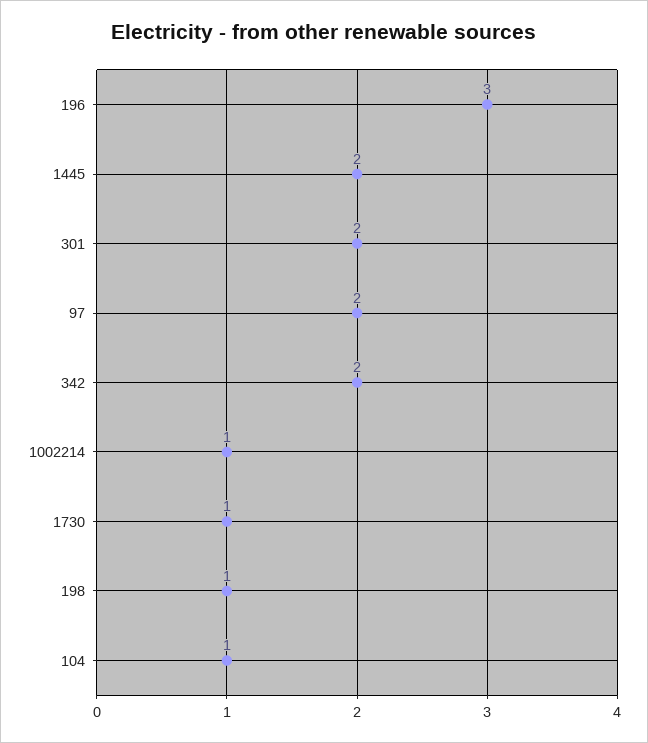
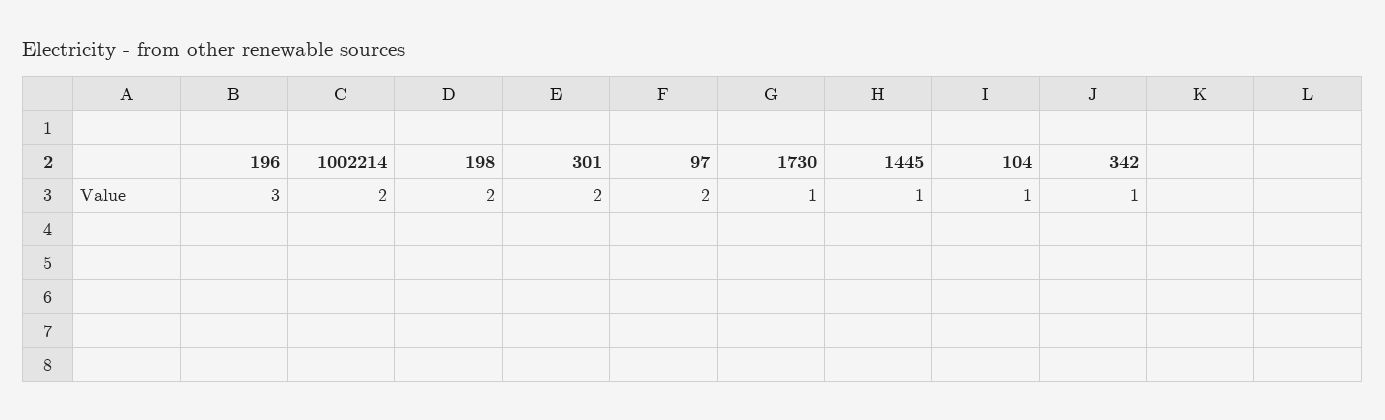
1445: 2 -> 1
342: 2 -> 1
1002214: 1 -> 2
198: 1 -> 2

